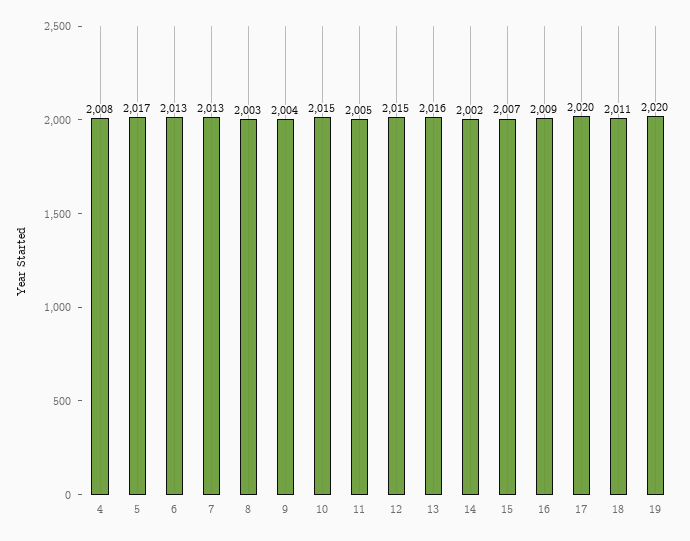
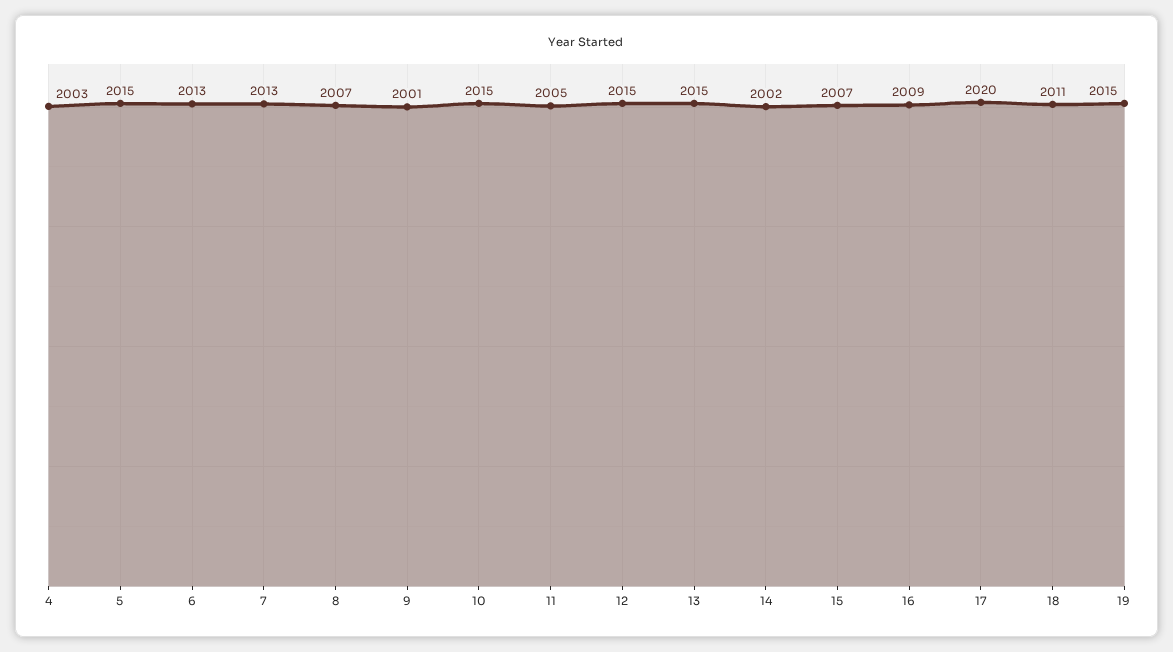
4: 2008 -> 2003
5: 2017 -> 2015
8: 2003 -> 2007
9: 2004 -> 2001
13: 2016 -> 2015
19: 2020 -> 2015

